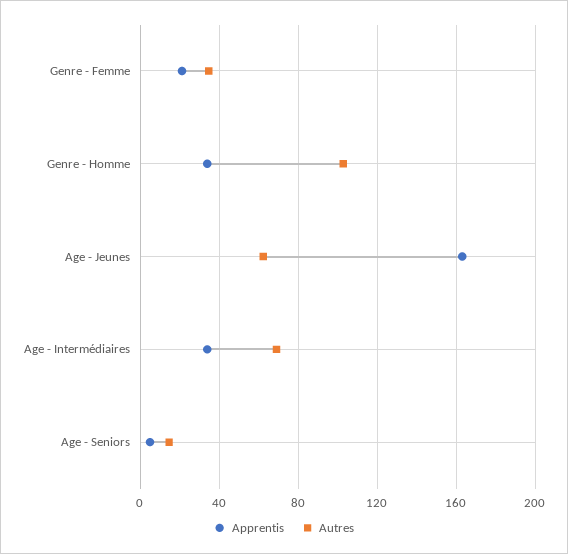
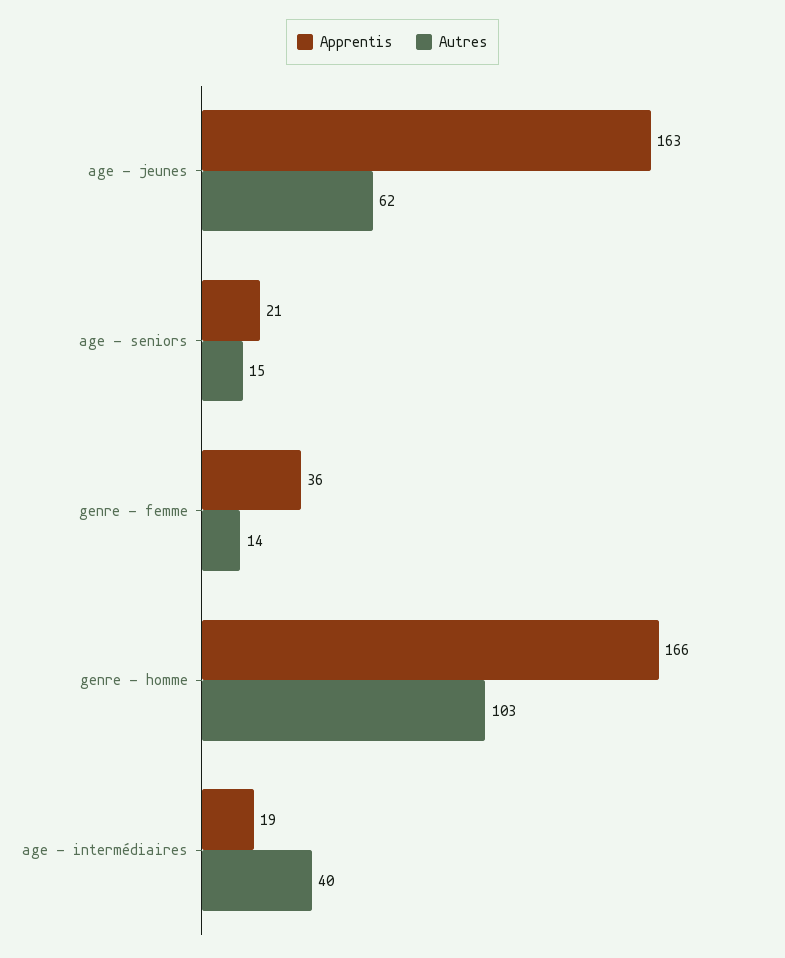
Apprentis, Genre - Femme: 20 -> 36
Autres, Genre - Femme: 35 -> 14
Apprentis, Genre - Homme: 35 -> 166
Apprentis, Age - Intermédiaires: 35 -> 19
Autres, Age - Intermédiaires: 70 -> 40
Apprentis, Age - Seniors: 5 -> 21

